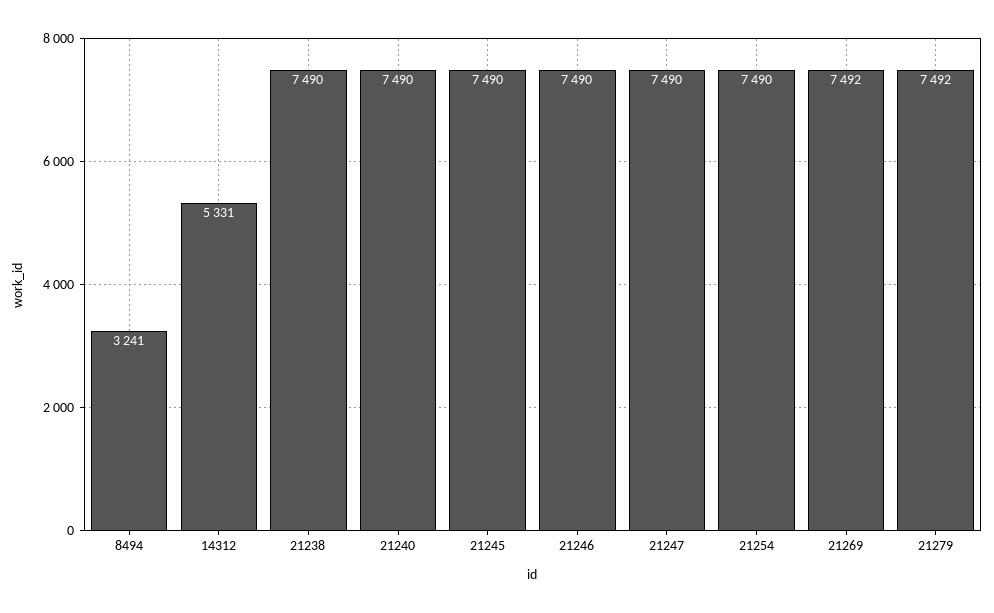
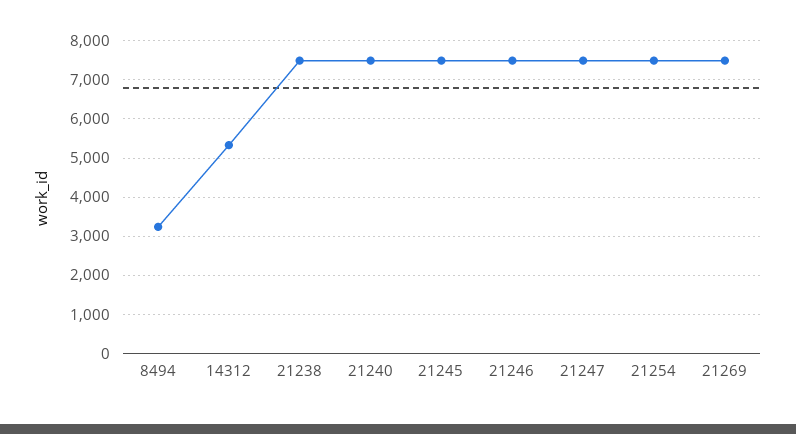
21279: 7492 -> none

